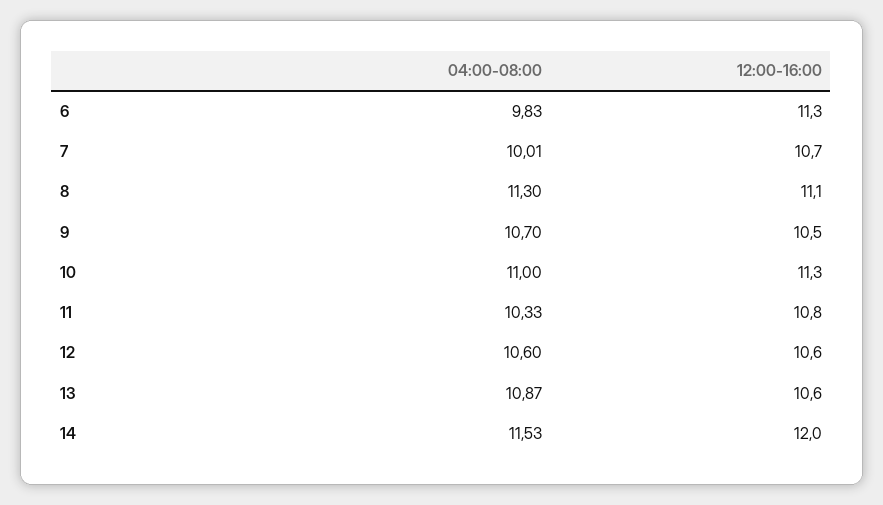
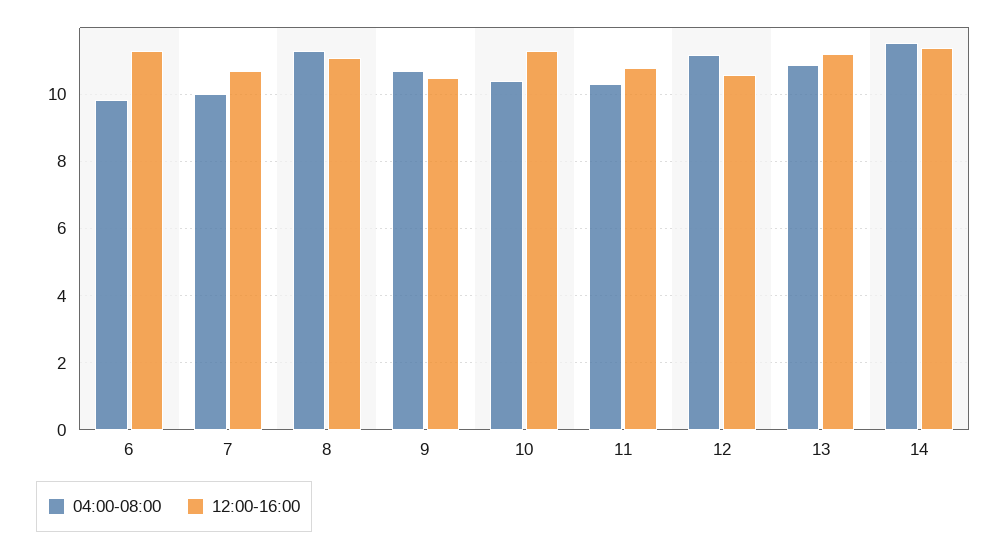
04:00-08:00, 10: 11 -> 10.4
04:00-08:00, 12: 10.6 -> 11.2
12:00-16:00, 13: 10.6 -> 11.2
12:00-16:00, 14: 12 -> 11.4

